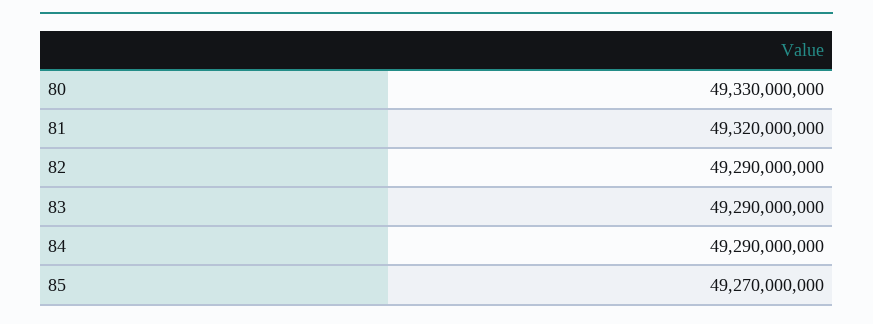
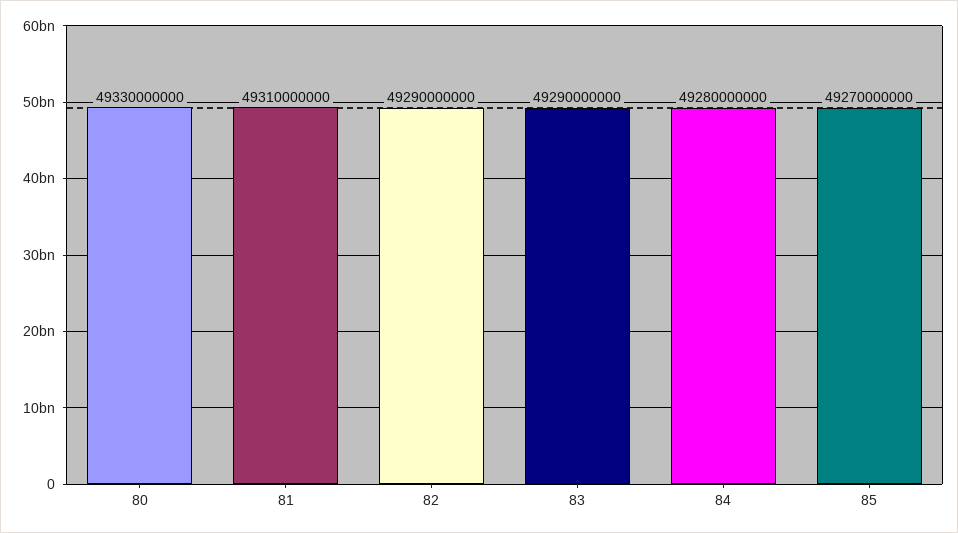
81: 49320000000 -> 49310000000
84: 49290000000 -> 49280000000

